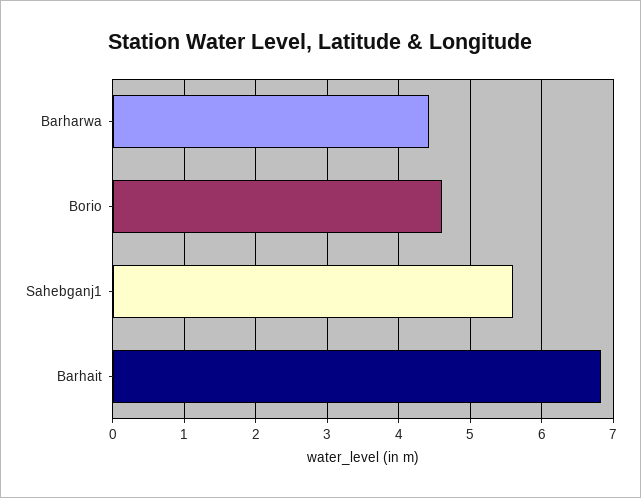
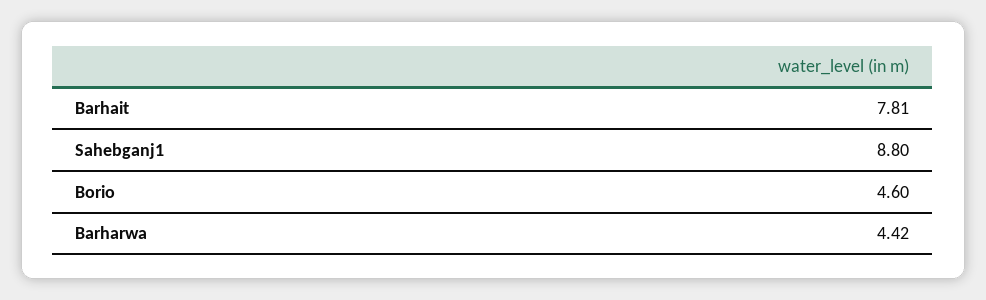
Sahebganj1: 5.6 -> 8.8
Barhait: 6.8 -> 7.81

